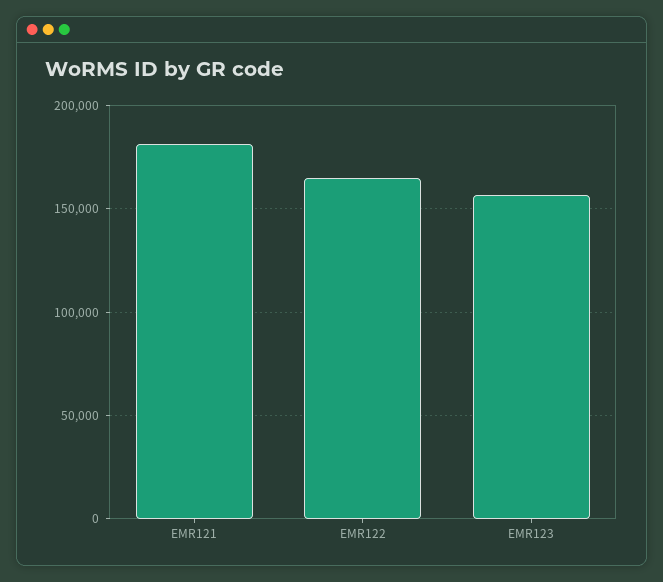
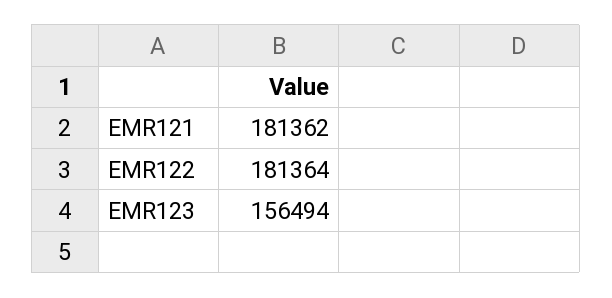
EMR122: 165000 -> 181364

